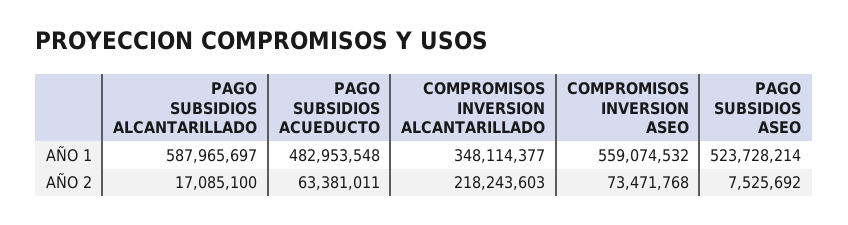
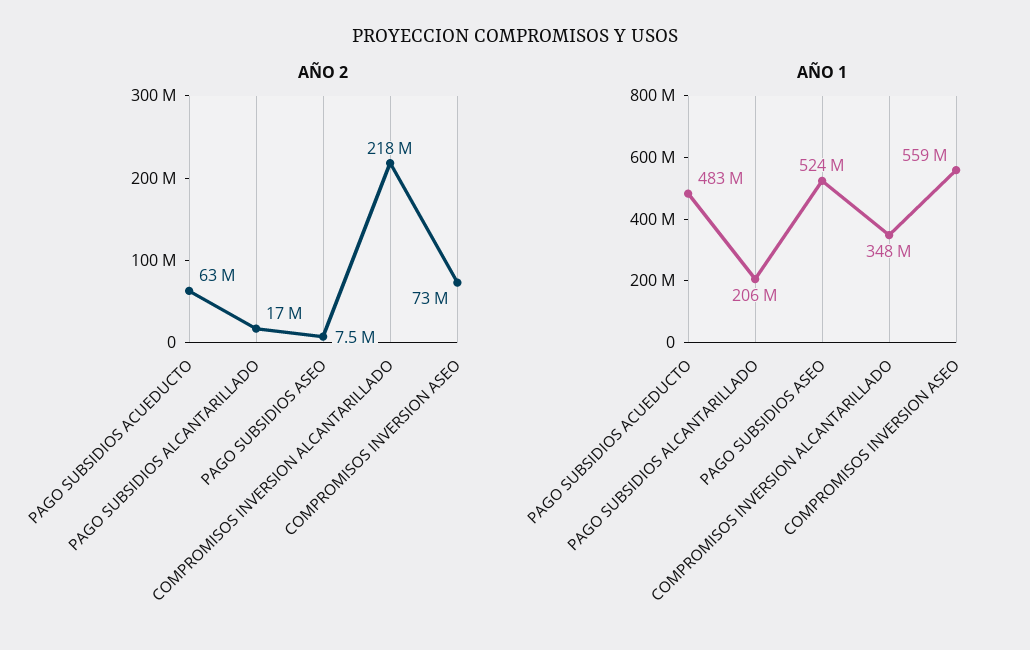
AÑO 1, PAGO SUBSIDIOS ALCANTARILLADO: 587965697 -> 206000000

